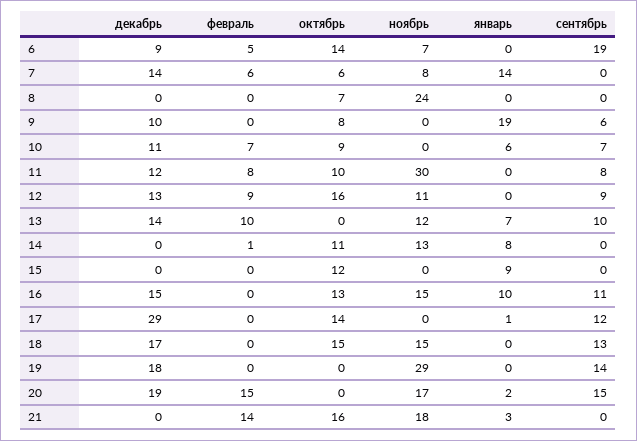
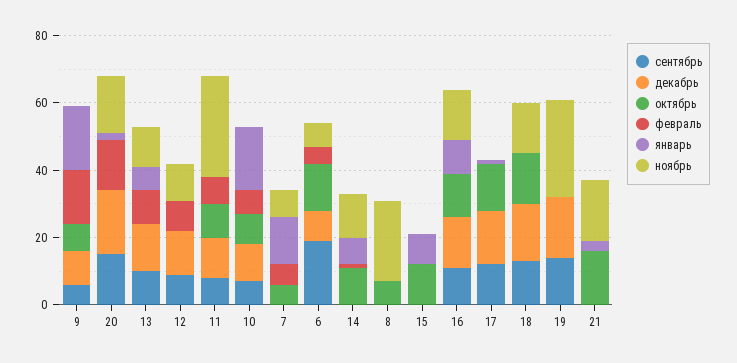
декабрь, 7: 14 -> 0
февраль, 9: 0 -> 15
январь, 10: 6 -> 20
октябрь, 12: 16 -> 0
декабрь, 17: 29 -> 15
февраль, 21: 14 -> 0

